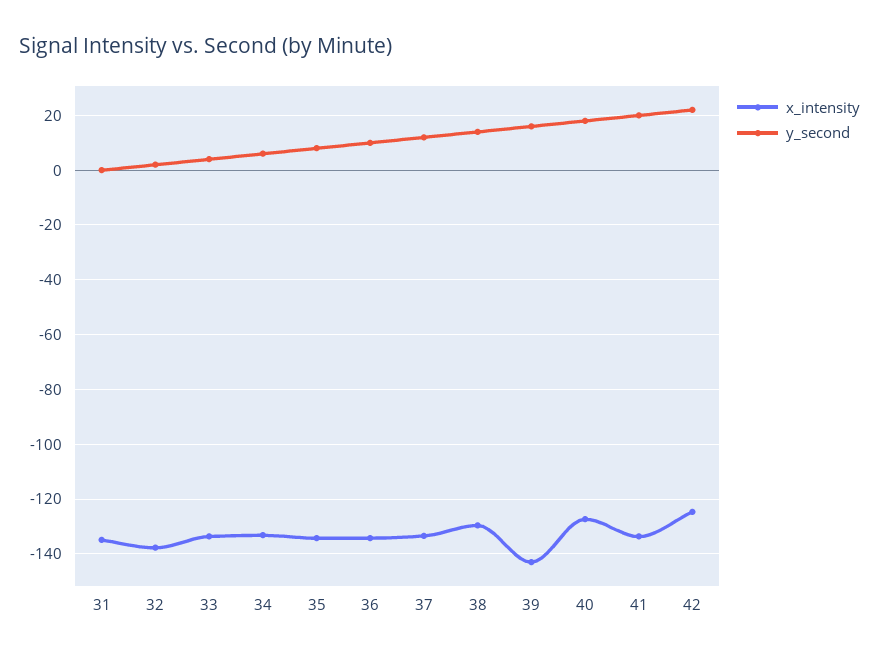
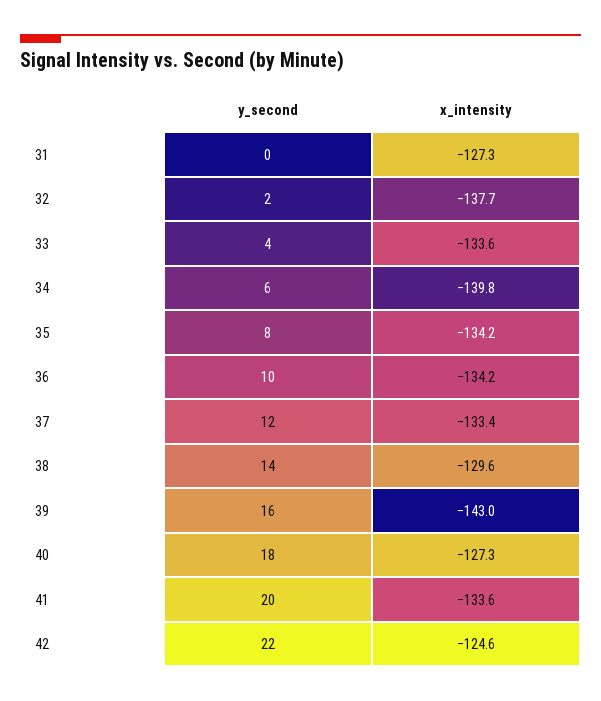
x_intensity, 31: -135 -> -127.3
x_intensity, 34: -132.5 -> -139.8

